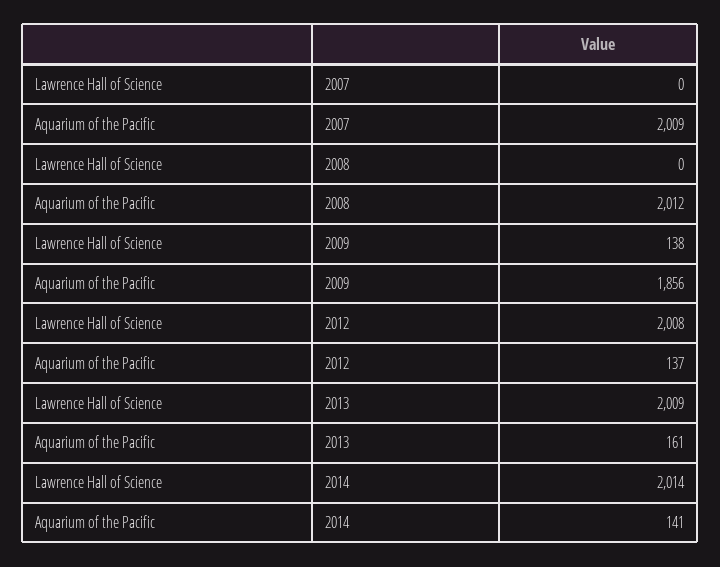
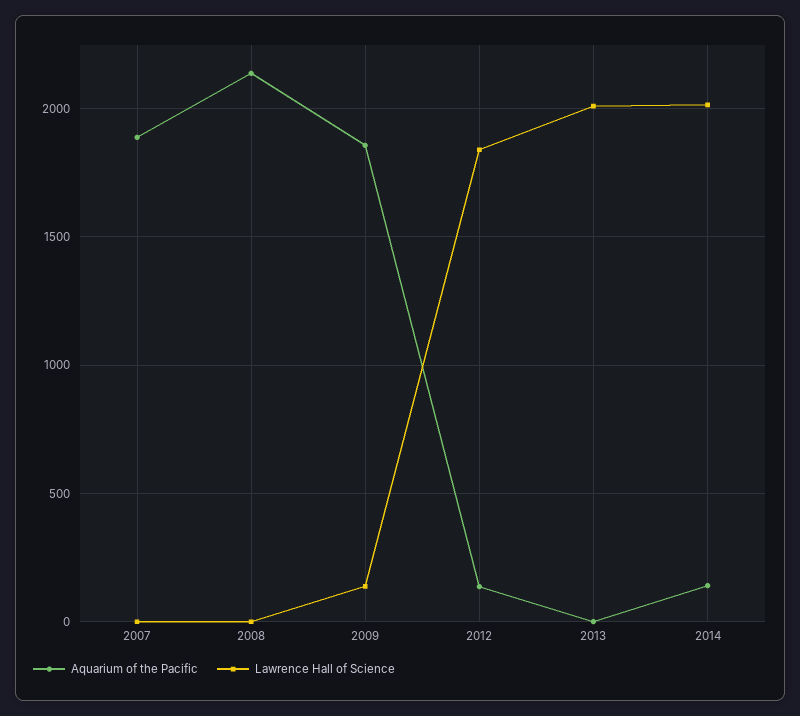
Aquarium of the Pacific, 2007: 2009 -> 1900
Aquarium of the Pacific, 2008: 2012 -> 2150
Lawrence Hall of Science, 2012: 2008 -> 1850
Aquarium of the Pacific, 2013: 161 -> 0

